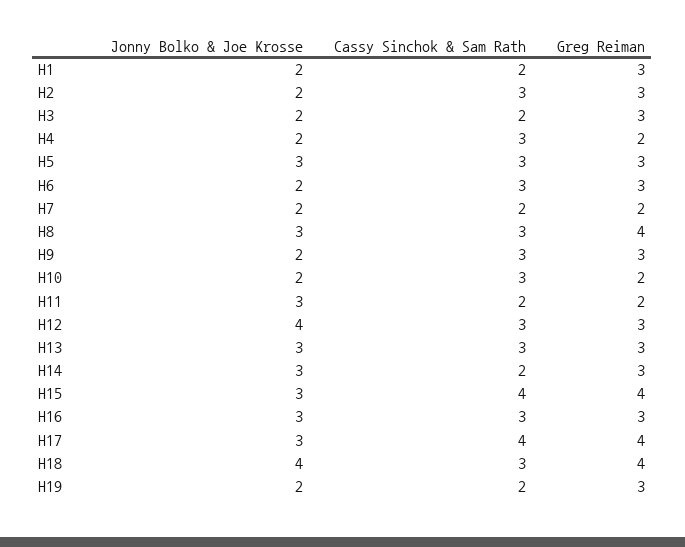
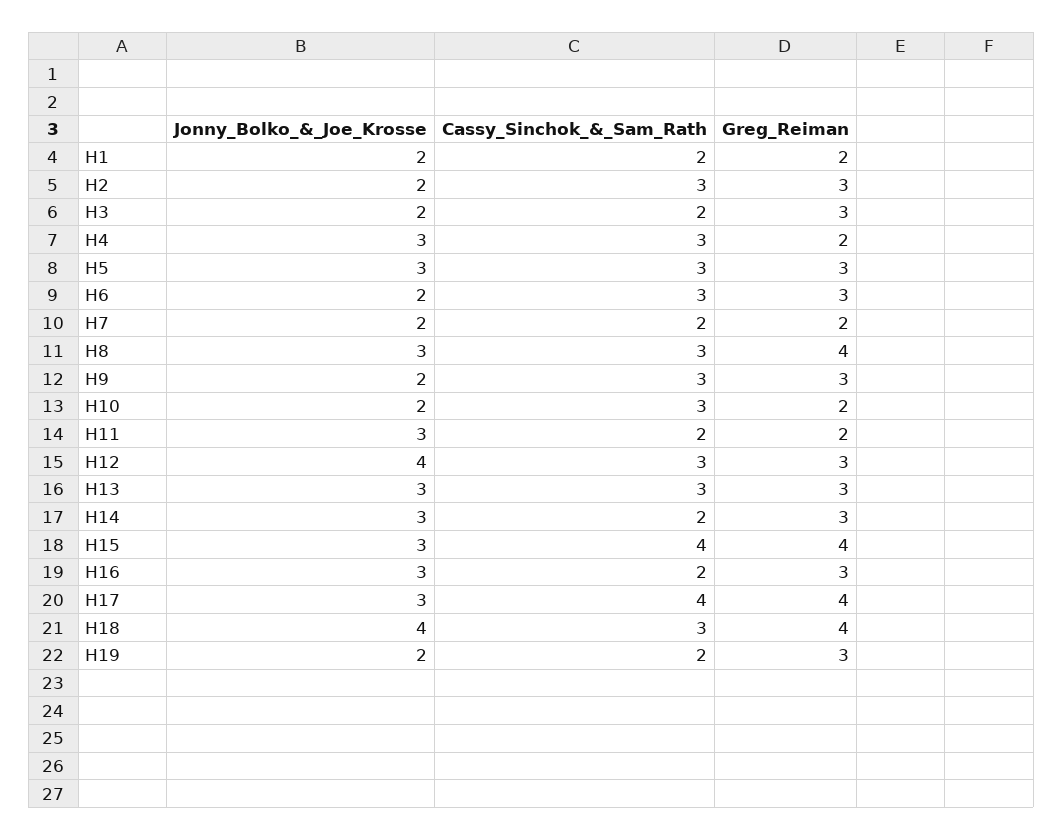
Greg Reiman, H1: 3 -> 2
Jonny Bolko & Joe Krosse, H4: 2 -> 3
Cassy Sinchok & Sam Rath, H16: 3 -> 2

